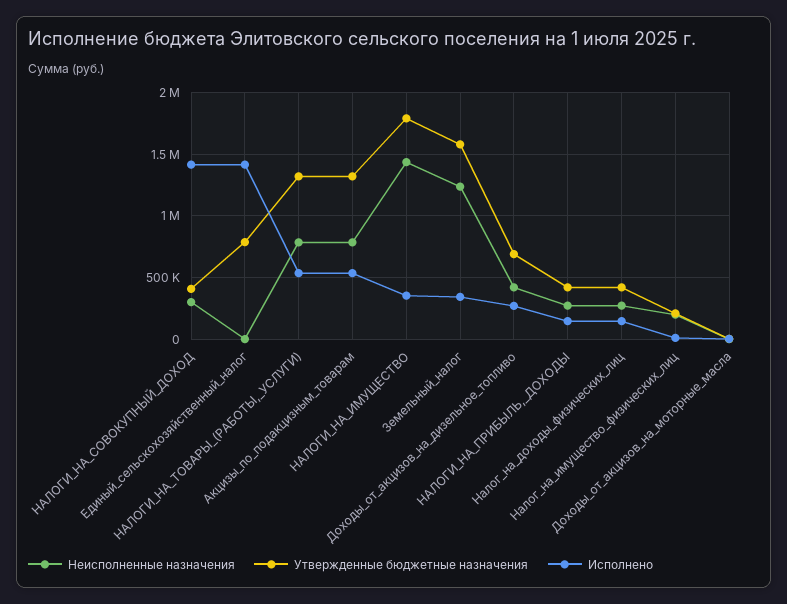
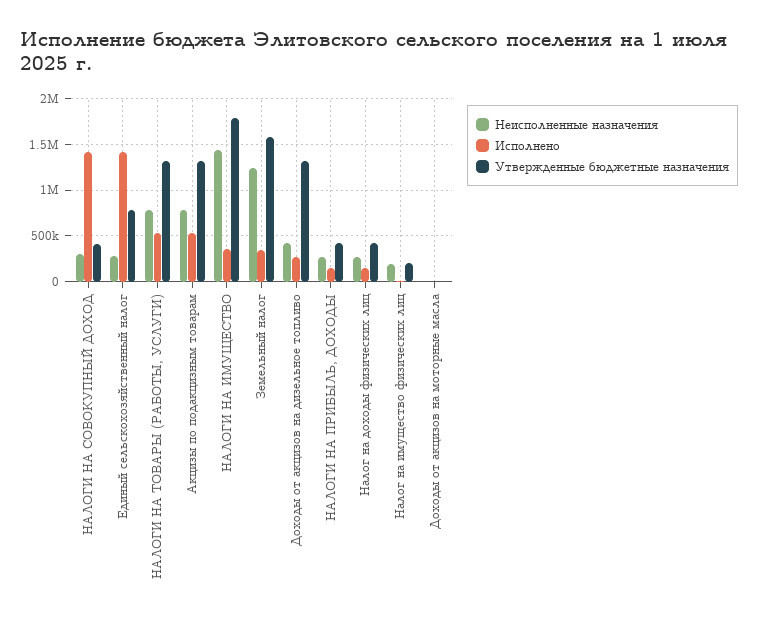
Неисполненные назначения, Единый_сельскохозяйственный_налог: 0 -> 300000
Утвержденные бюджетные назначения, Доходы_от_акцизов_на_дизельное_топливо: 700000 -> 1300000

